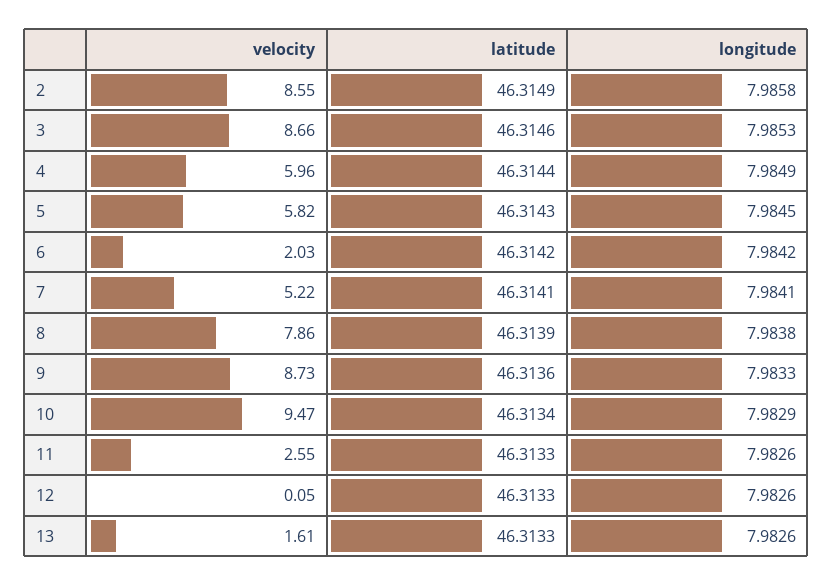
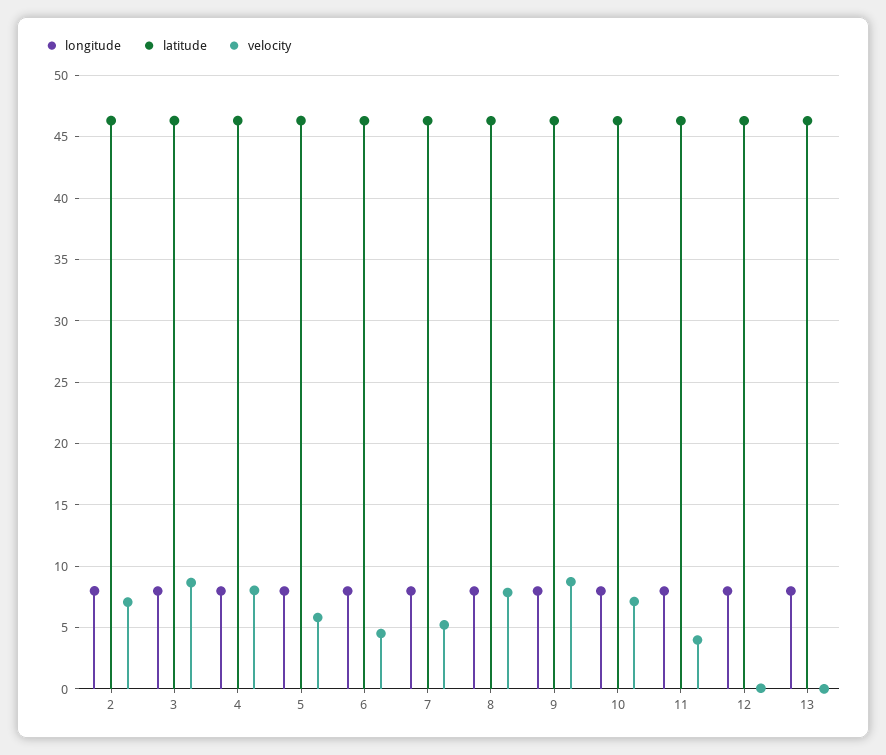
velocity, 2: 8.55 -> 7
velocity, 4: 5.96 -> 8
velocity, 6: 2.03 -> 4.5
velocity, 10: 9.47 -> 7
velocity, 11: 2.55 -> 4
velocity, 13: 1.61 -> 0

